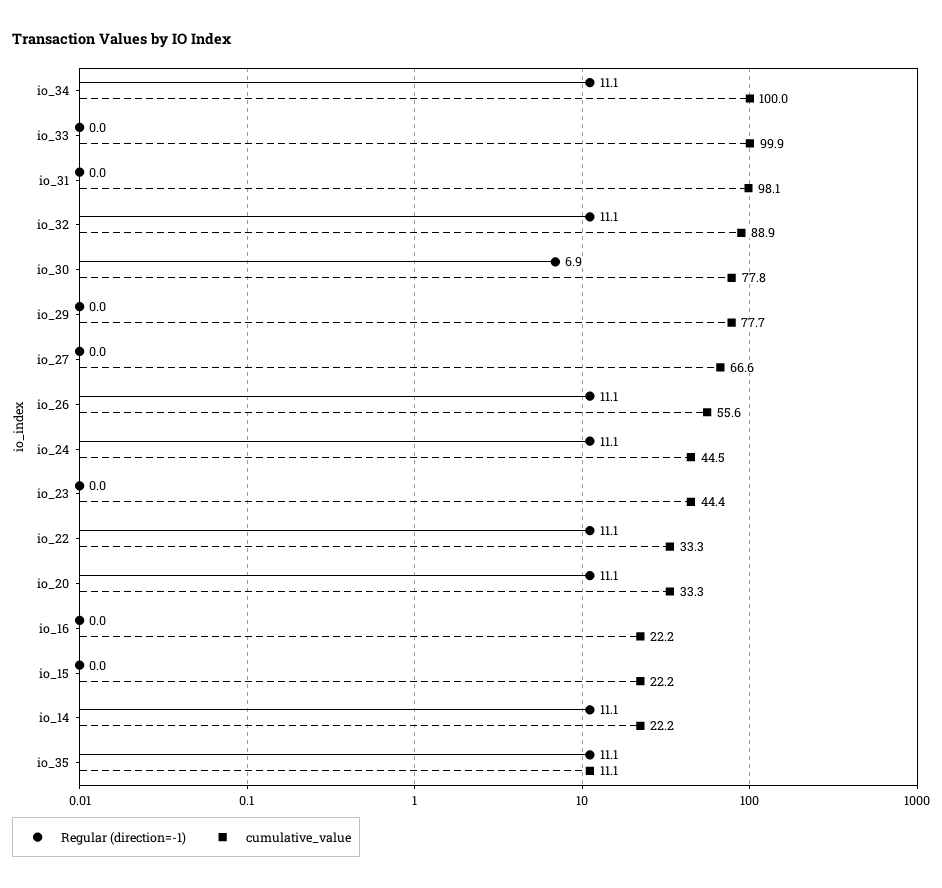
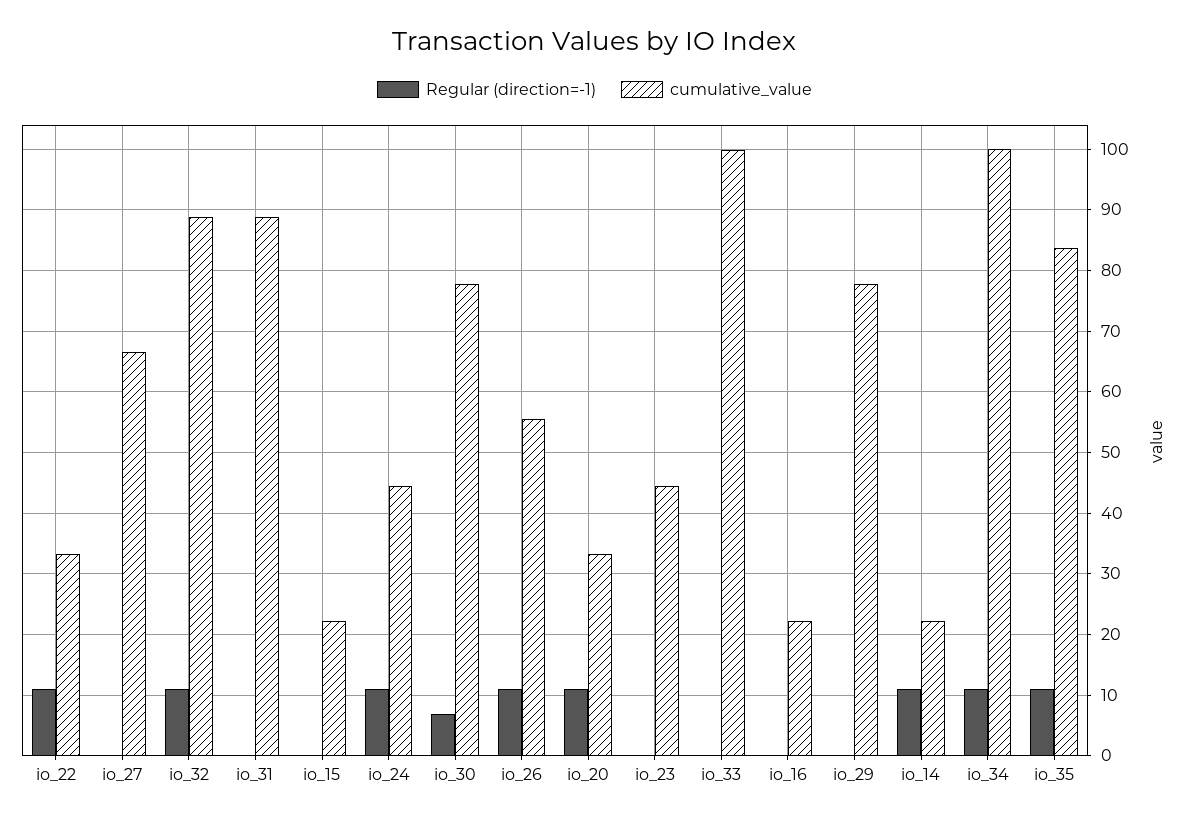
cumulative_value, io_31: 98.1 -> 89
cumulative_value, io_35: 11.1 -> 84

